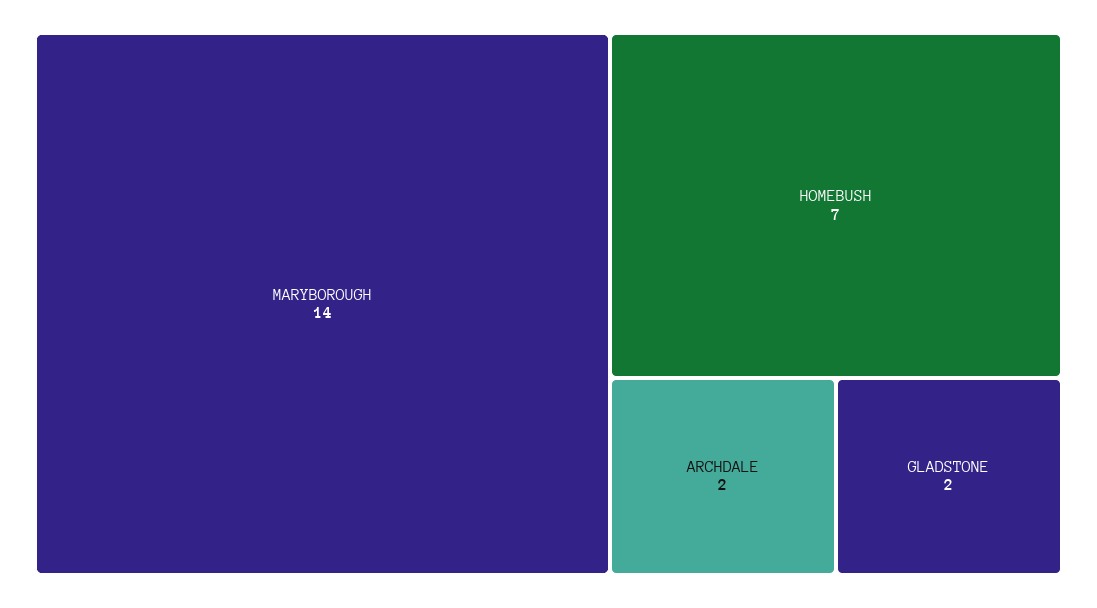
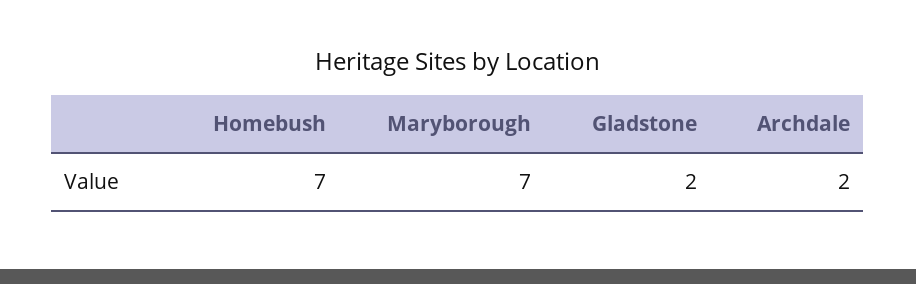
MARYBOROUGH: 14 -> 7

